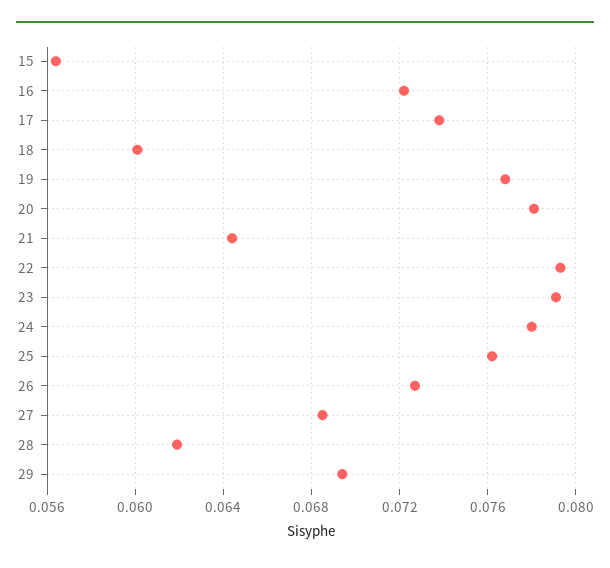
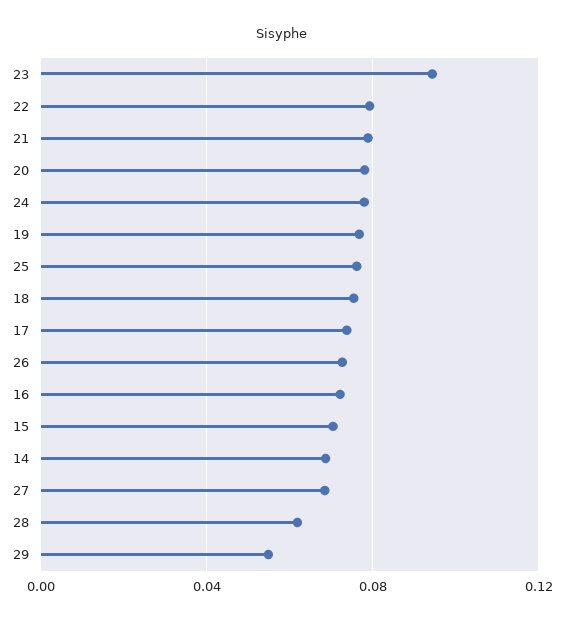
15: 0.0565 -> 0.07
18: 0.06 -> 0.075
21: 0.0645 -> 0.08
23: 0.079 -> 0.095
29: 0.0695 -> 0.055
14: none -> 0.07

